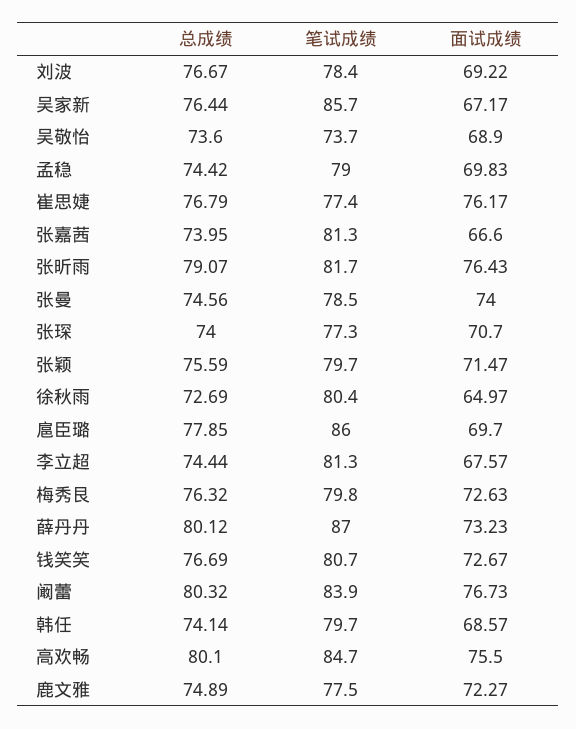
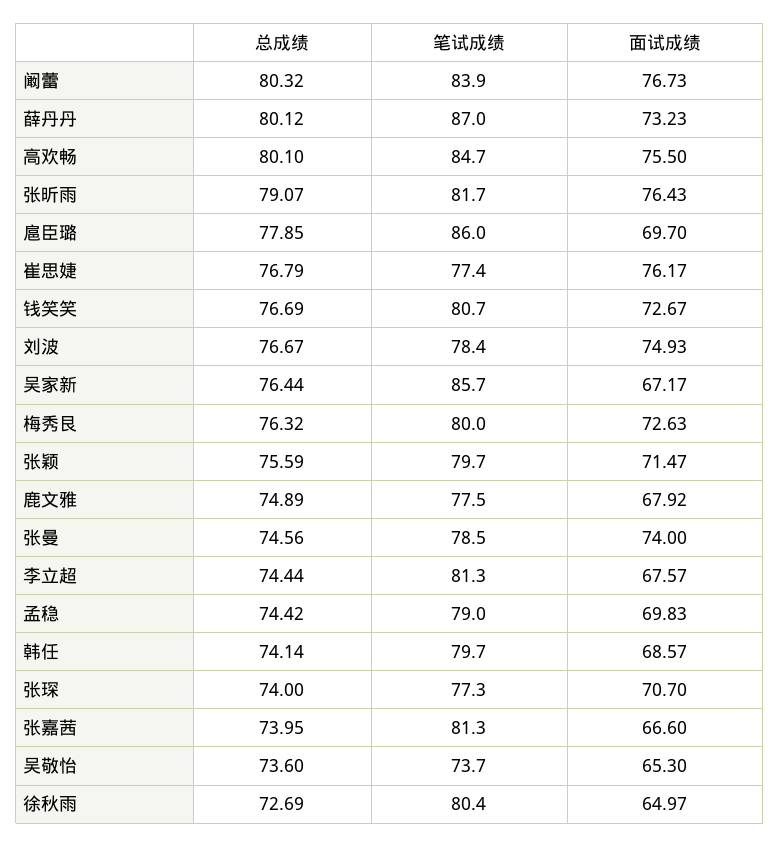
面试成绩, 刘波: 69.22 -> 74.93
面试成绩, 吴敬怡: 68.9 -> 65.3
笔试成绩, 梅秀艮: 79.8 -> 80
面试成绩, 鹿文雅: 72.27 -> 67.92

